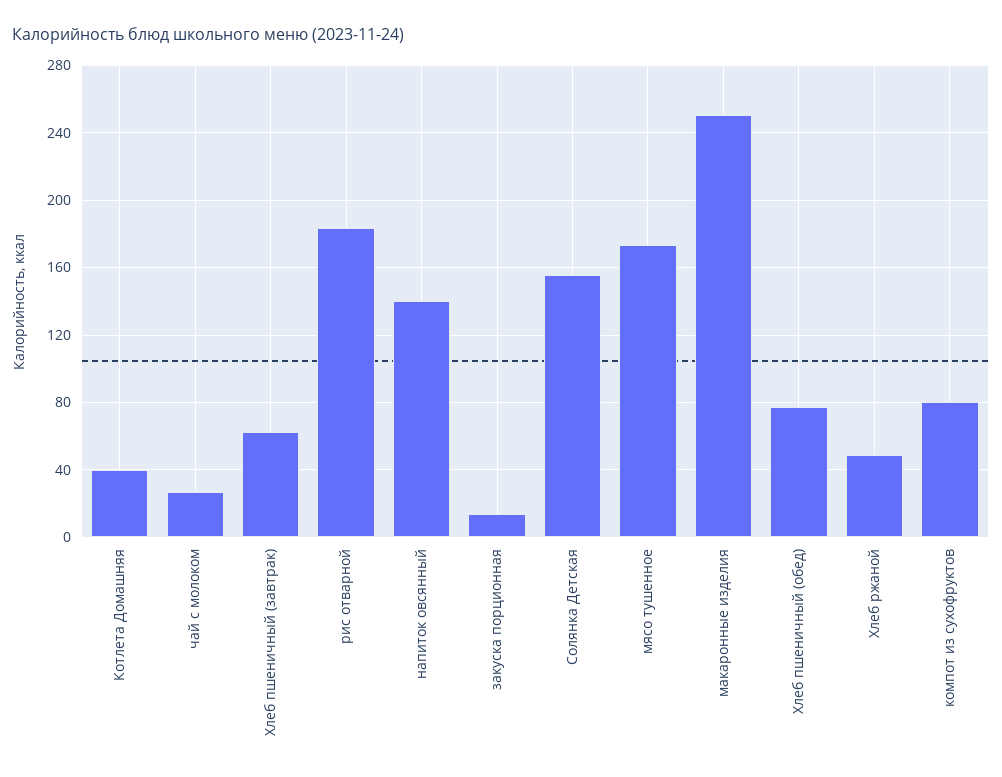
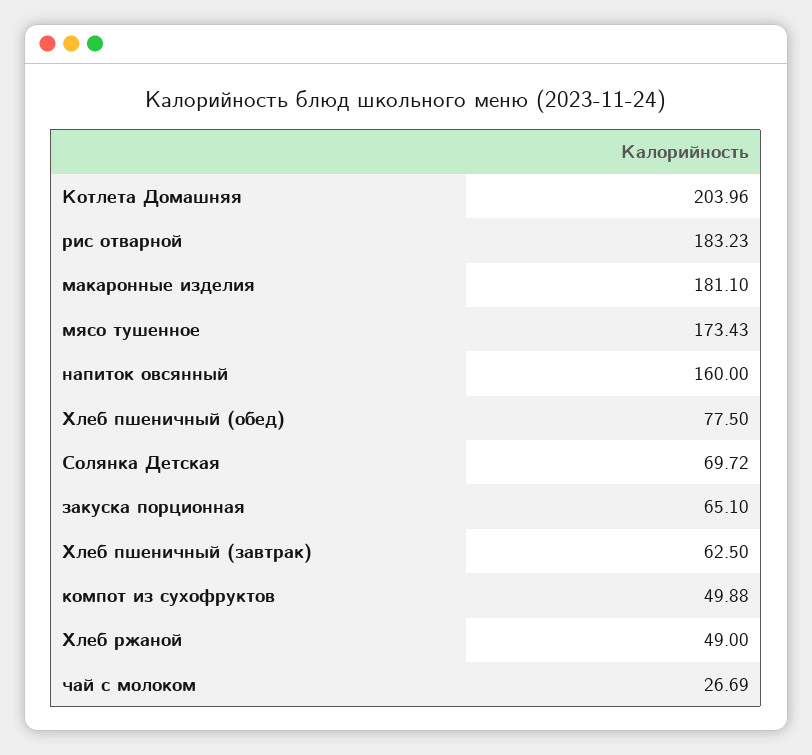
Котлета Домашняя: 40 -> 203.96
напиток овсянный: 140 -> 160
закуска порционная: 15 -> 65.1
Солянка Детская: 155 -> 69.72
макаронные изделия: 250 -> 181.1
компот из сухофруктов: 80 -> 49.88

